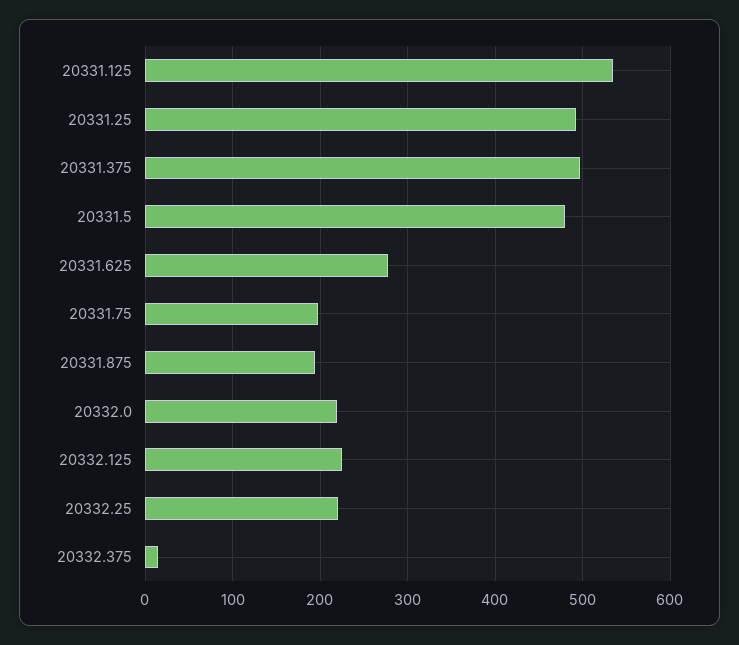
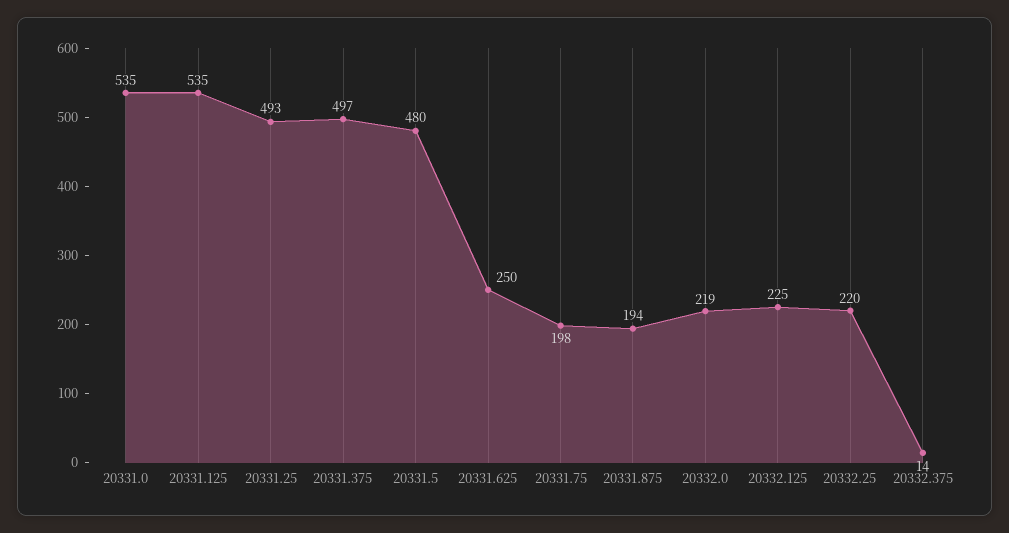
20331.625: 280 -> 250
20331.0: none -> 535

